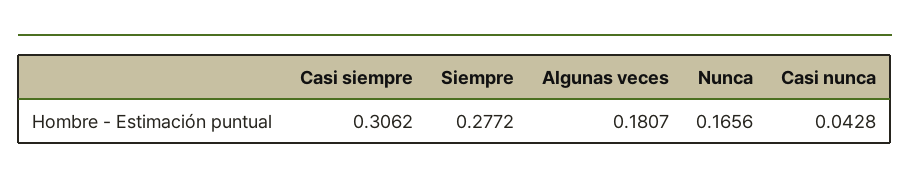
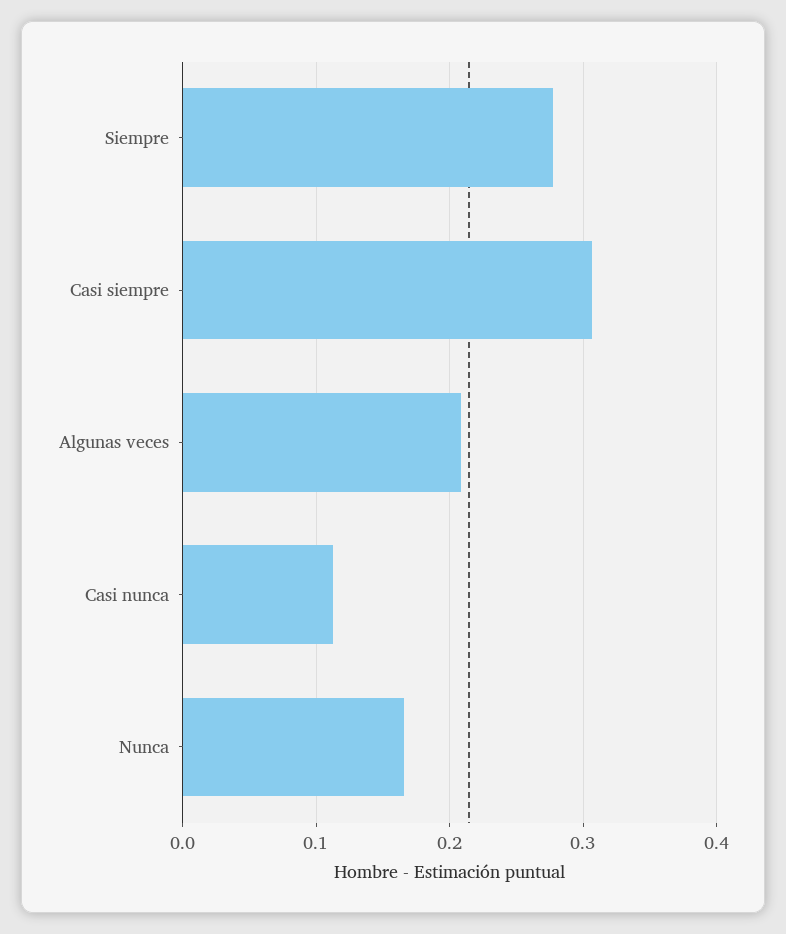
Algunas veces: 0.1807 -> 0.21
Casi nunca: 0.0428 -> 0.11

